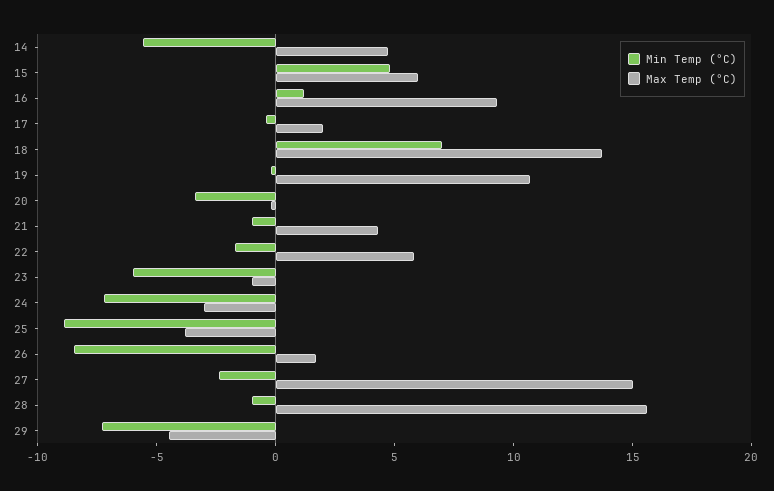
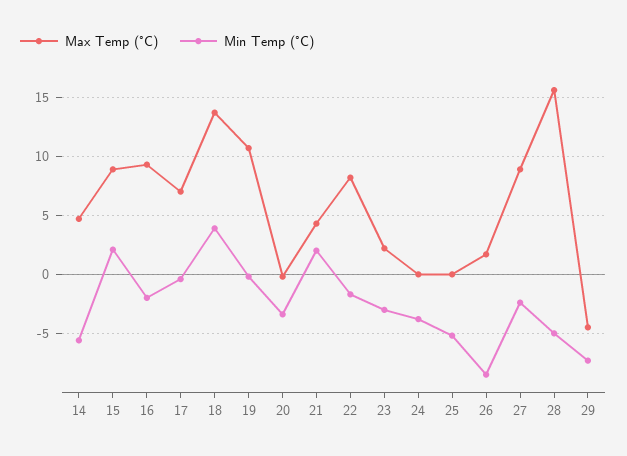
Min Temp (°C), 15: 5 -> 2
Max Temp (°C), 15: 6 -> 9
Min Temp (°C), 16: 1 -> -2
Max Temp (°C), 17: 2 -> 7
Min Temp (°C), 18: 7 -> 4
Min Temp (°C), 21: -1 -> 2
Max Temp (°C), 22: 6 -> 8
Min Temp (°C), 23: -6 -> -3
Max Temp (°C), 23: -1 -> 2
Min Temp (°C), 24: -7 -> -4
Max Temp (°C), 24: -3 -> 0
Min Temp (°C), 25: -9 -> -5
Max Temp (°C), 25: -4 -> 0
Max Temp (°C), 27: 15 -> 9
Min Temp (°C), 28: -1 -> -5

